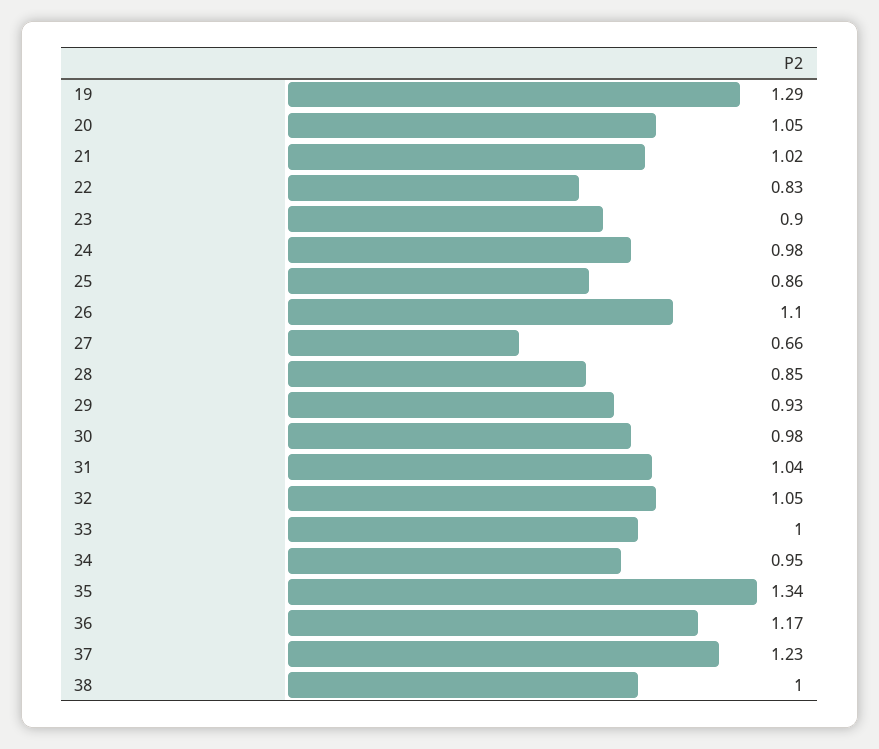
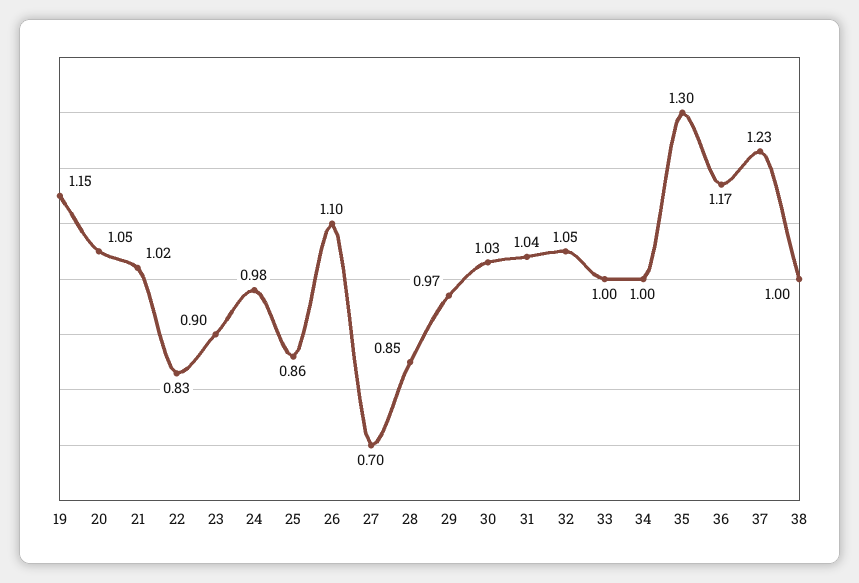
19: 1.29 -> 1.15
27: 0.66 -> 0.7
29: 0.93 -> 0.97
30: 0.98 -> 1.03
34: 0.95 -> 1
35: 1.34 -> 1.3

